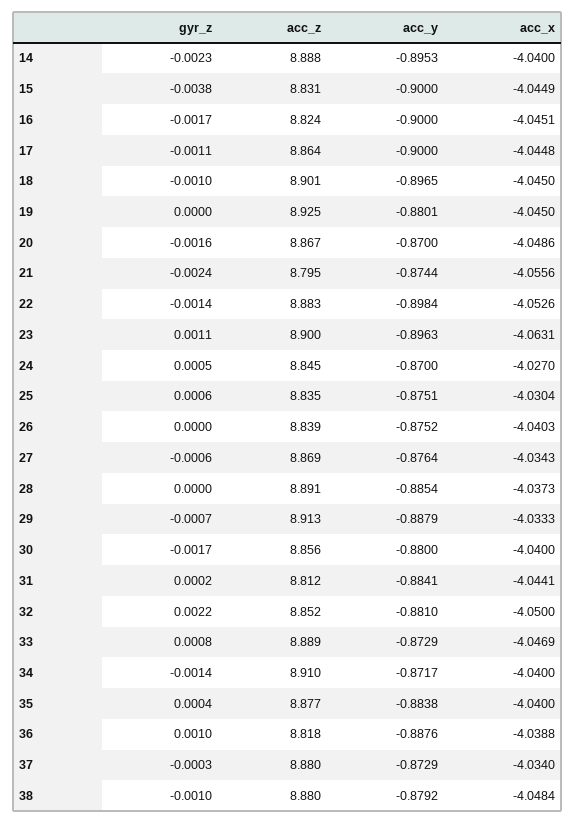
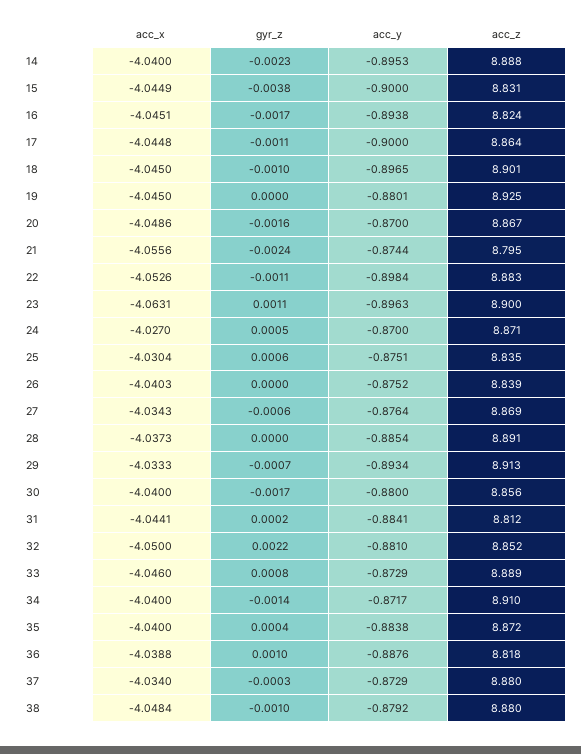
acc_y, 16: -0.9 -> -0.8938
gyr_z, 22: -0.0014 -> -0.0011
acc_z, 24: 8.845 -> 8.871
acc_y, 29: -0.8879 -> -0.8934
acc_x, 33: -4.0469 -> -4.046
acc_z, 35: 8.877 -> 8.872

